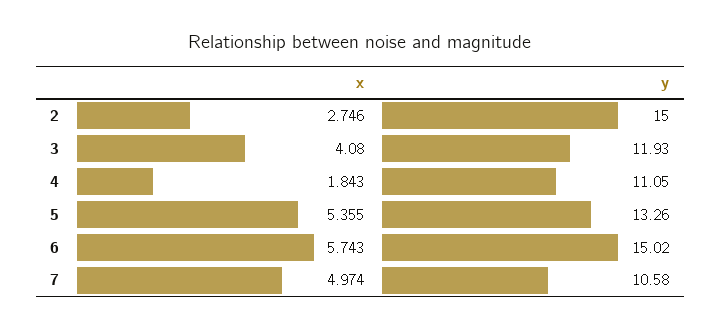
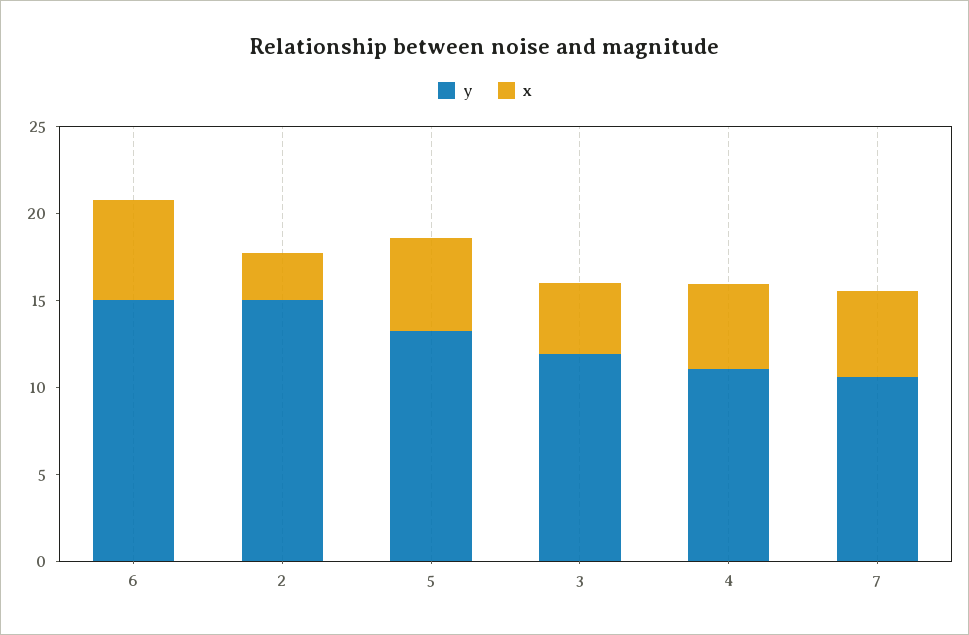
x, 4: 1.843 -> 5

